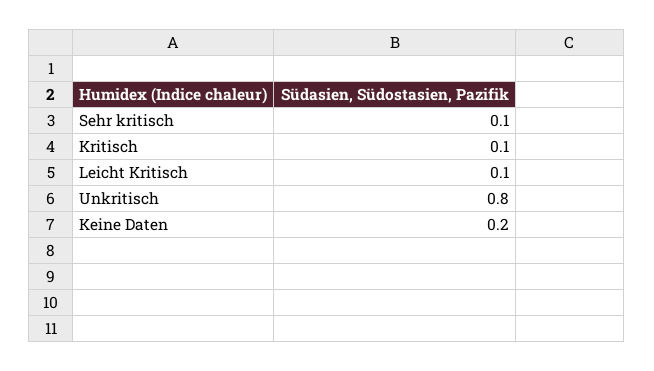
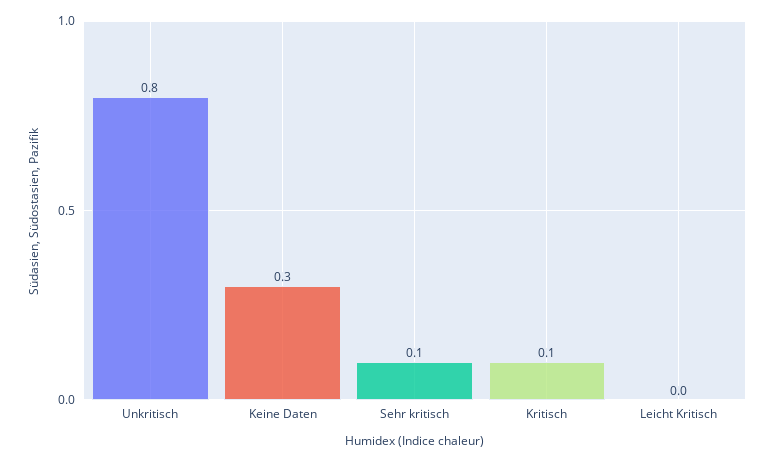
Leicht Kritisch: 0.1 -> 0
Keine Daten: 0.2 -> 0.3

